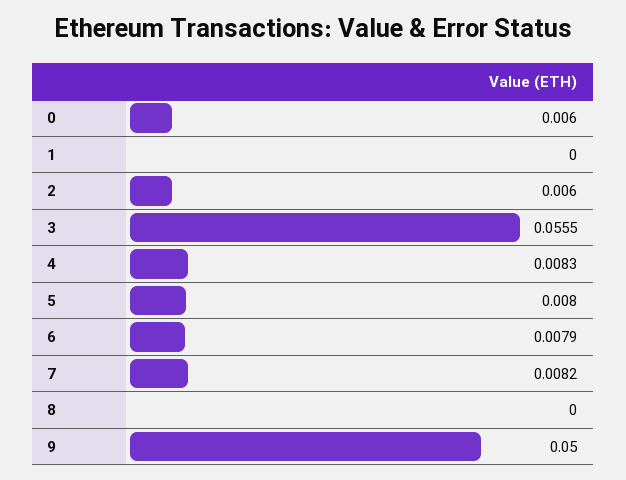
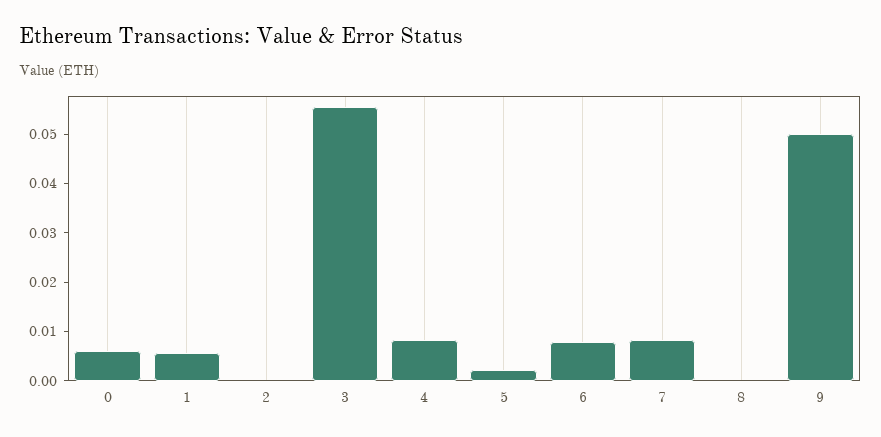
1: 0 -> 0.006
2: 0.006 -> 0
5: 0.008 -> 0.002

